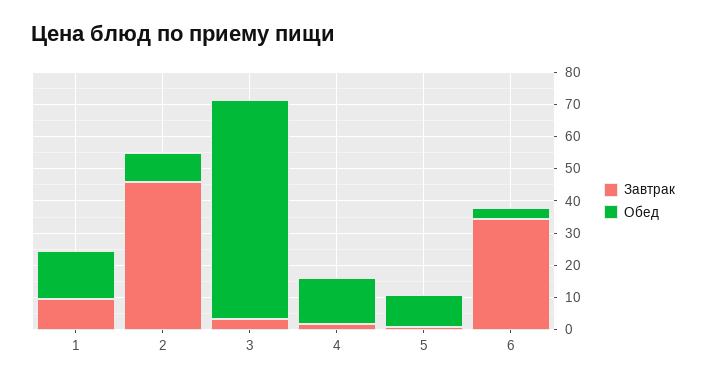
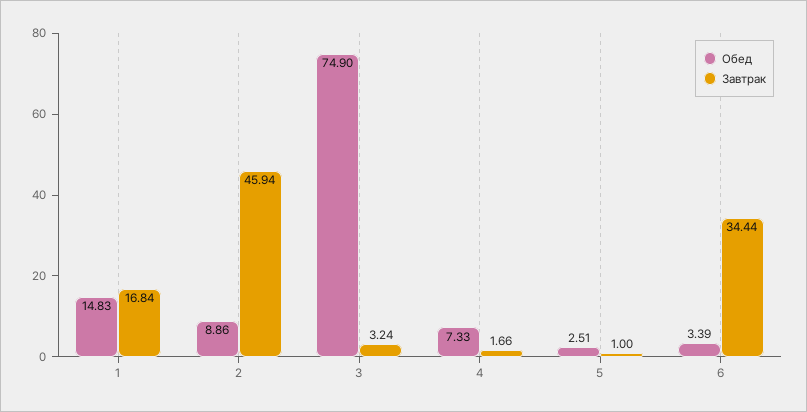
Завтрак, 1: 10 -> 16.84
Обед, 3: 67.5 -> 74.9
Обед, 4: 15 -> 7.33
Обед, 5: 10 -> 2.51

